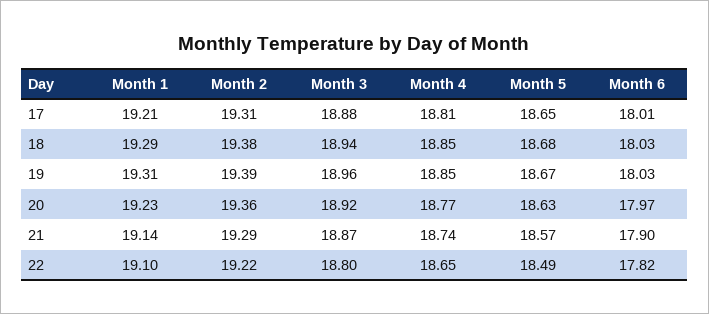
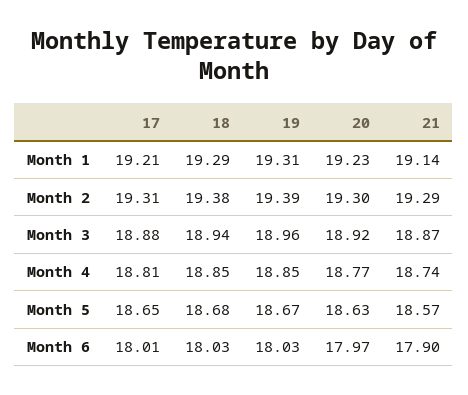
Month 2, 20: 19.36 -> 19.3
Month 1, 22: 19.1 -> none
Month 2, 22: 19.22 -> none
Month 3, 22: 18.8 -> none
Month 4, 22: 18.65 -> none
Month 5, 22: 18.49 -> none
Month 6, 22: 17.82 -> none

